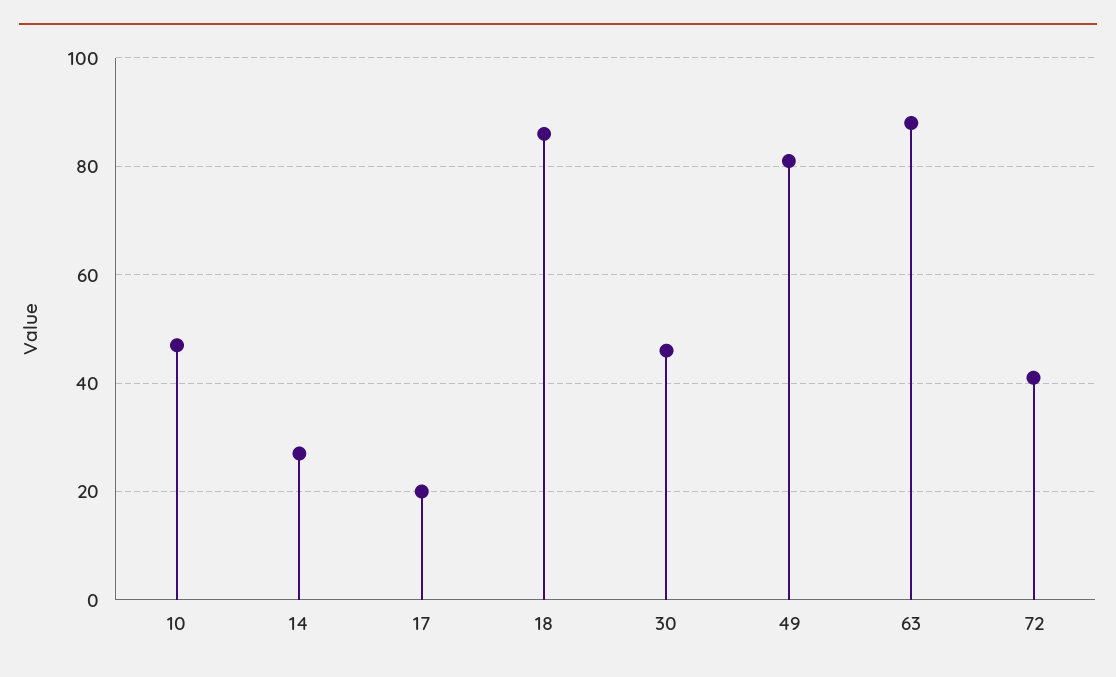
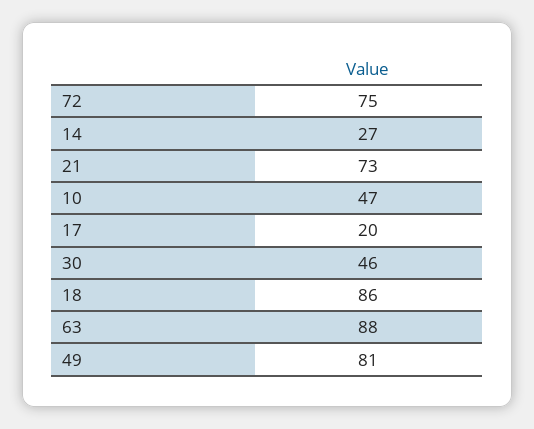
72: 40 -> 75
21: none -> 73

